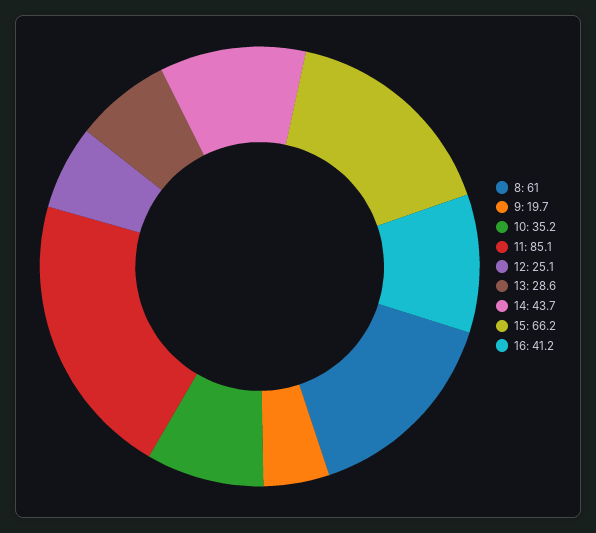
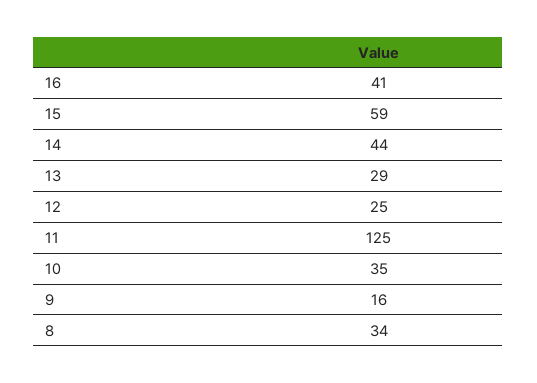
8: 61 -> 34
9: 19.7 -> 16
11: 85.1 -> 125
15: 66.2 -> 59

